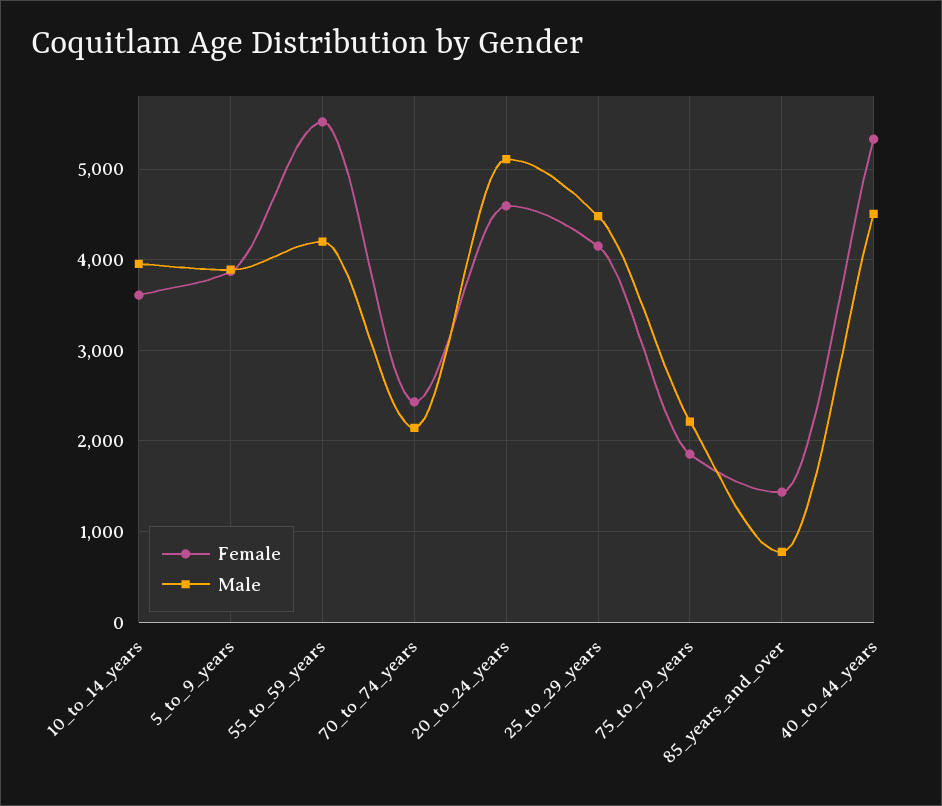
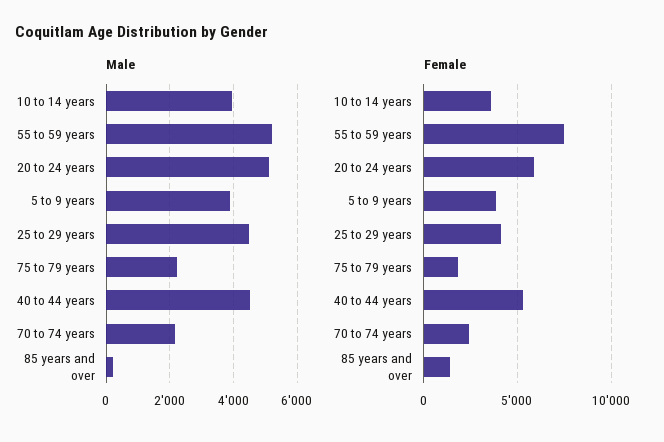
Female, 55_to_59_years: 5500 -> 7500
Male, 55_to_59_years: 4200 -> 5200
Female, 20_to_24_years: 4600 -> 6000
Male, 85_years_and_over: 800 -> 200

